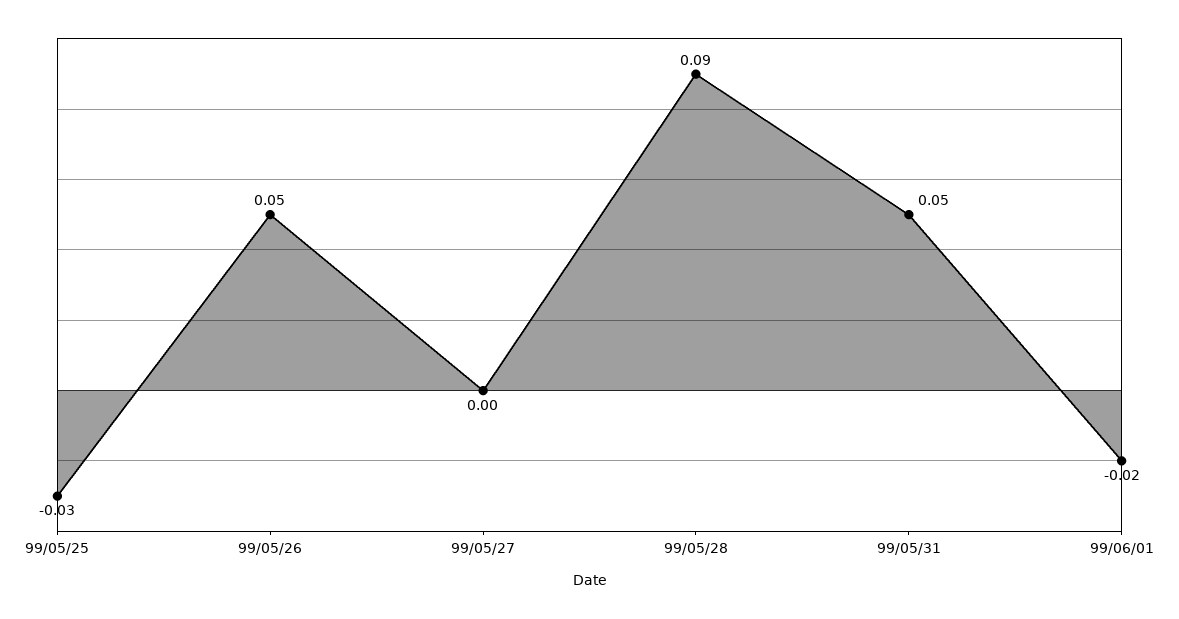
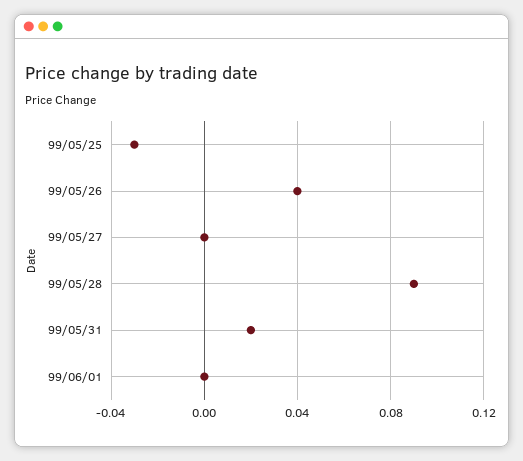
99/05/26: 0.05 -> 0.04
99/05/31: 0.05 -> 0.02
99/06/01: -0.02 -> 0

